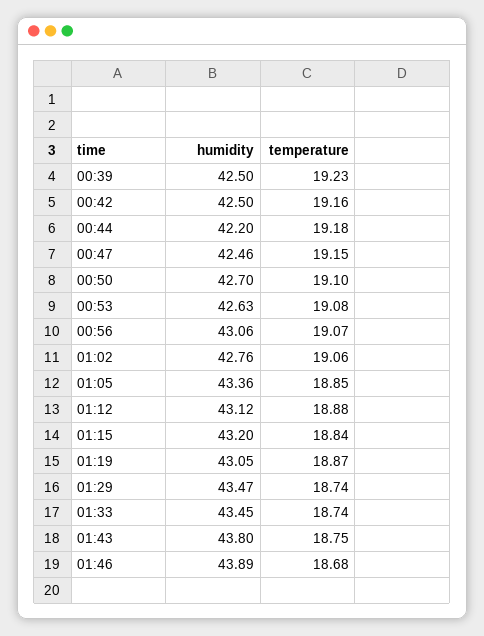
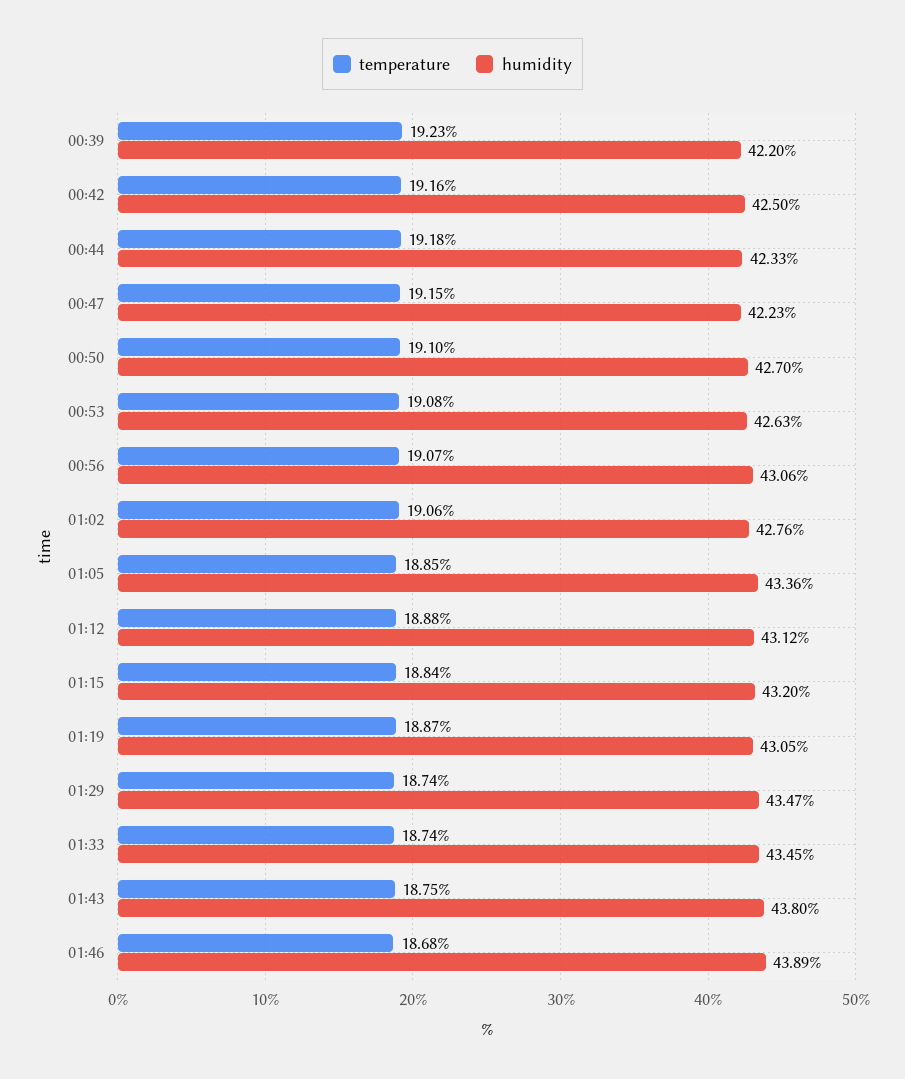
humidity, 00:39: 42.5 -> 42.2
humidity, 00:44: 42.2 -> 42.33
humidity, 00:47: 42.46 -> 42.23

